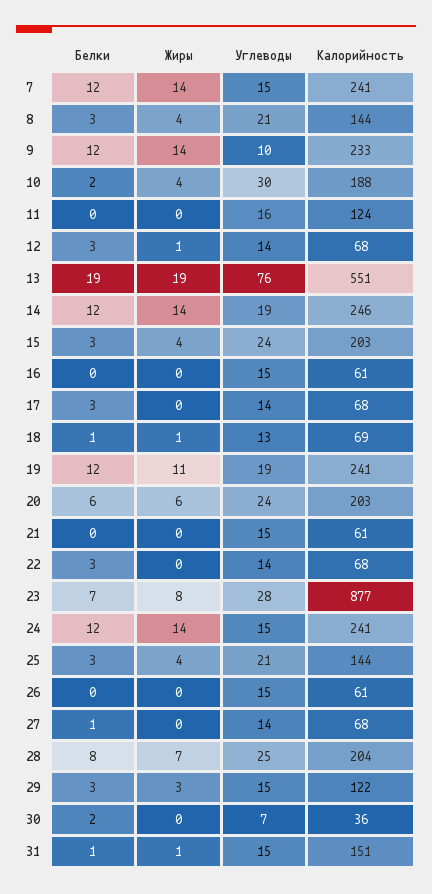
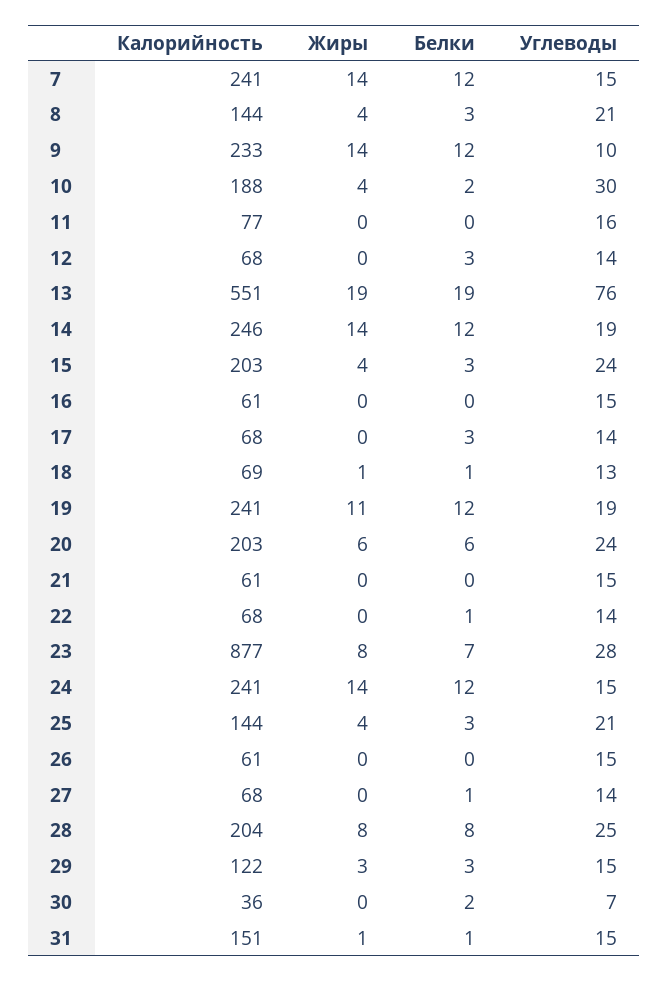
Калорийность, 11: 124 -> 77
Жиры, 12: 1 -> 0
Белки, 22: 3 -> 1
Жиры, 28: 7 -> 8

